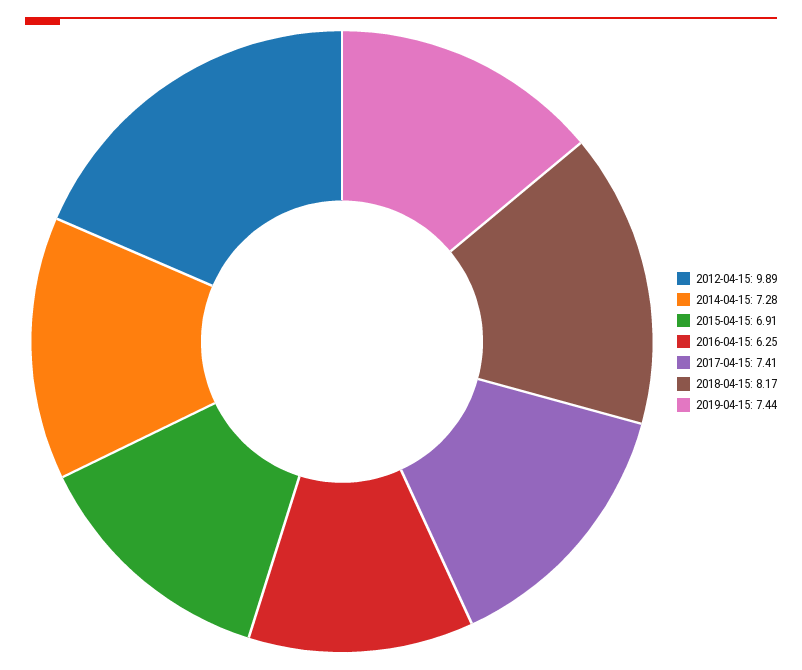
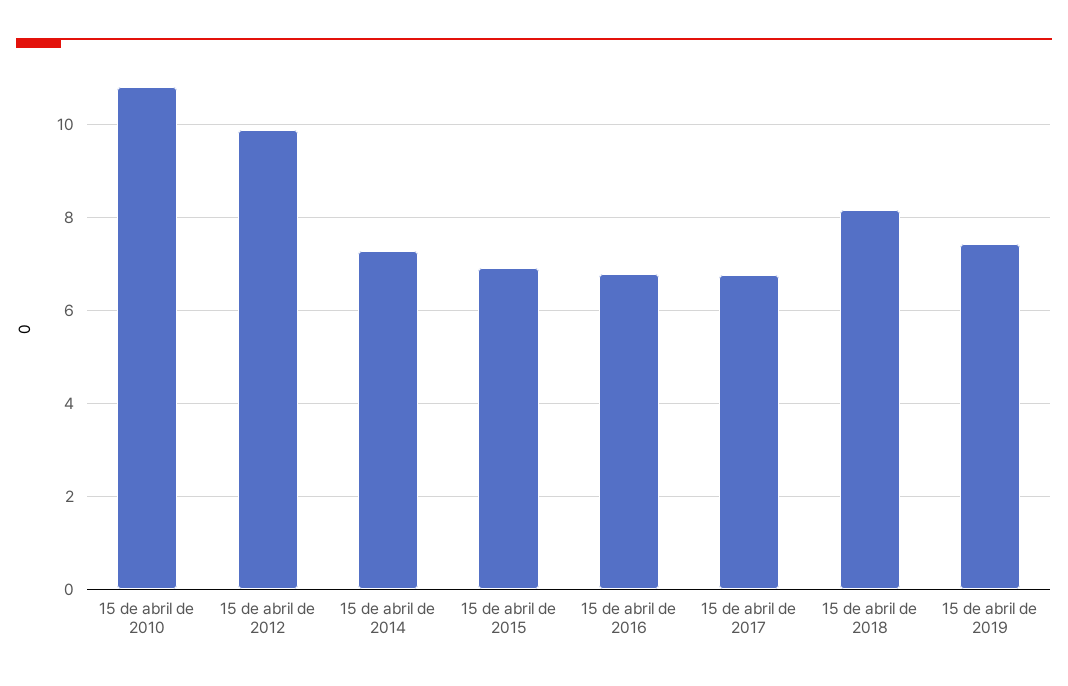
2016-04-15: 6.25 -> 6.8
2017-04-15: 7.41 -> 6.8
15 de abril de 2010: none -> 10.8

